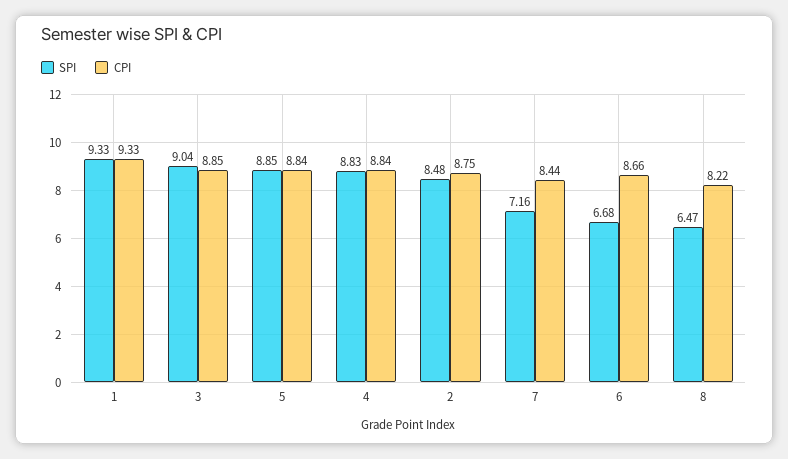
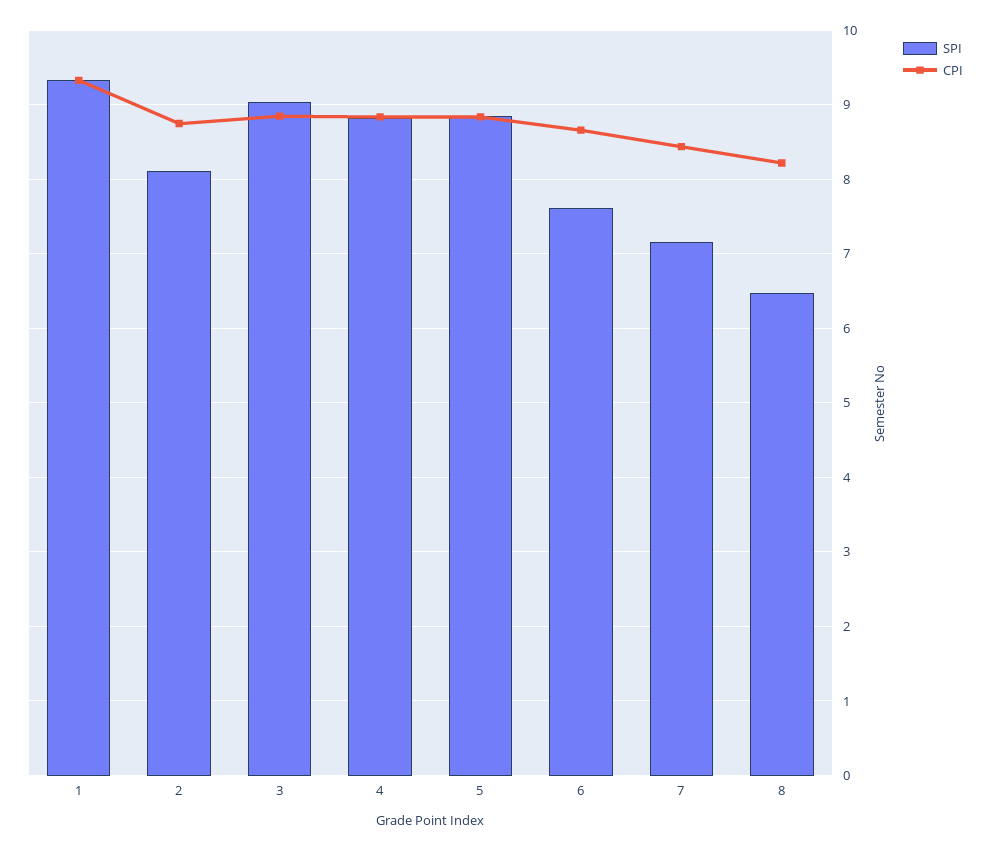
SPI, 2: 8.48 -> 8.1
SPI, 6: 6.68 -> 7.6

